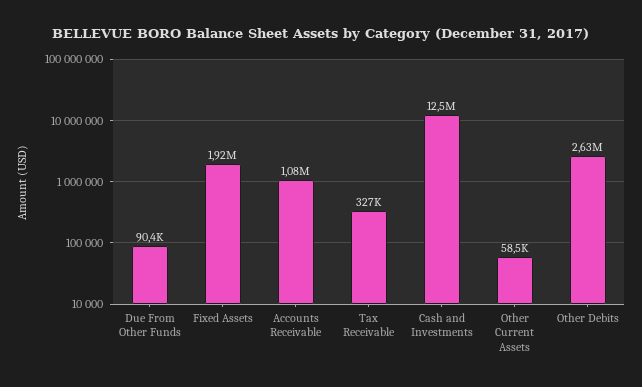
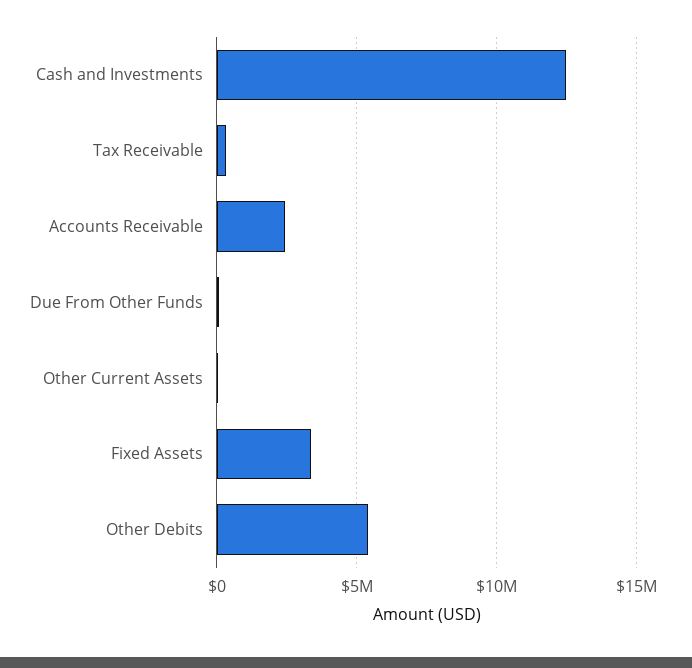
Fixed Assets: 1920000 -> 3500000
Accounts Receivable: 1080000 -> 2500000
Other Debits: 2630000 -> 5500000

